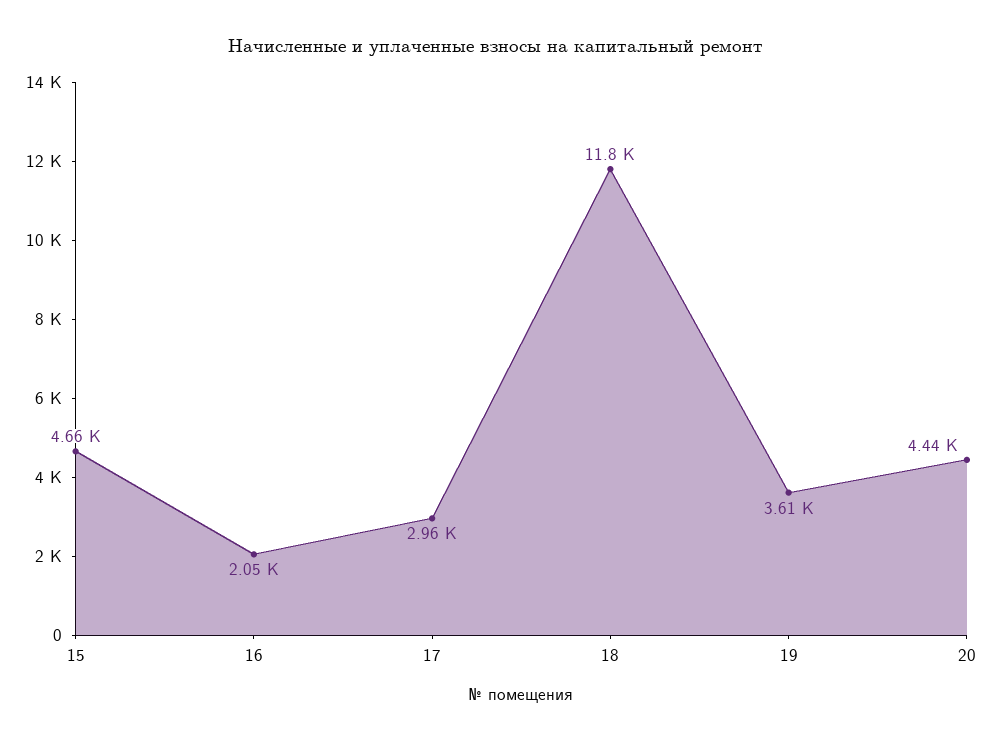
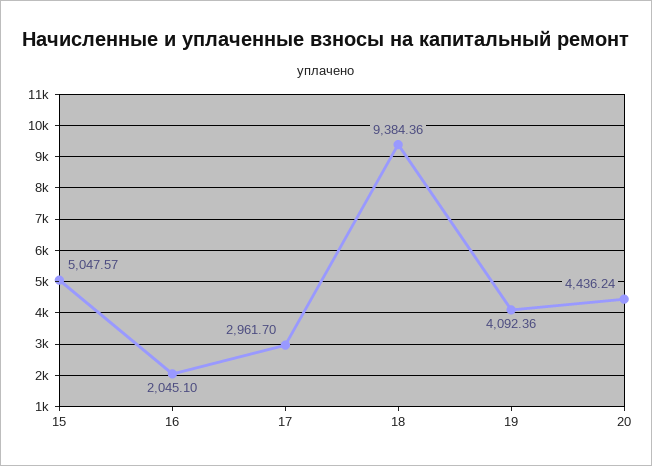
15: 4660 -> 5047.57
18: 11800 -> 9384.36
19: 3610 -> 4092.36

